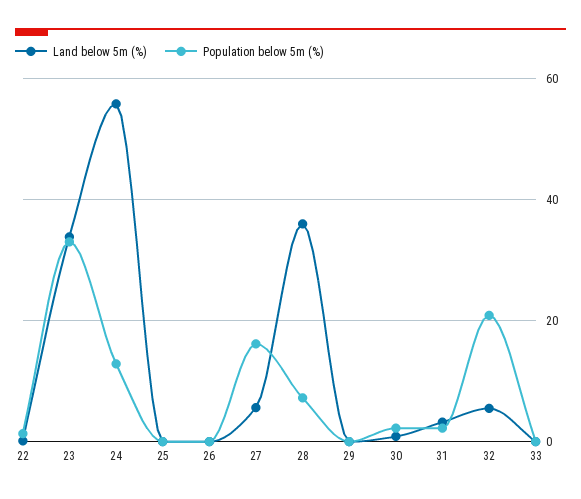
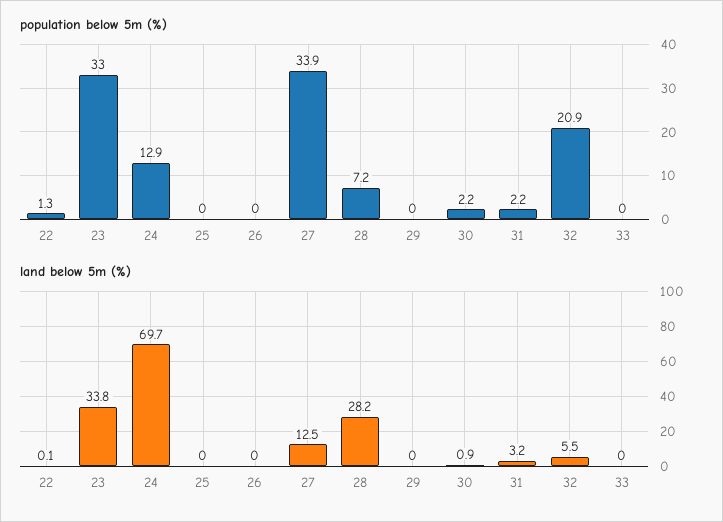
Land below 5m (%), 24: 56 -> 69.7
Land below 5m (%), 27: 6 -> 12.5
Population below 5m (%), 27: 16 -> 33.9
Land below 5m (%), 28: 36 -> 28.2

